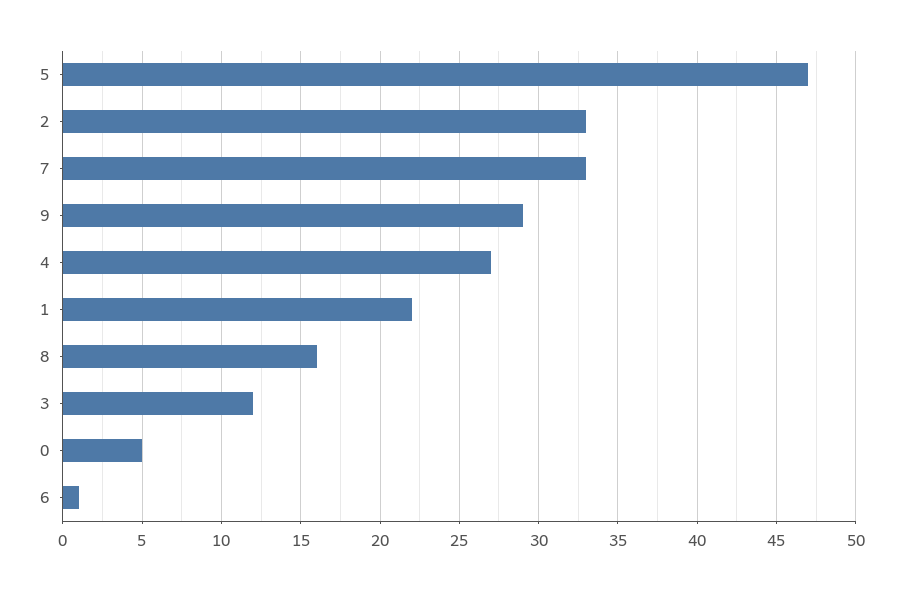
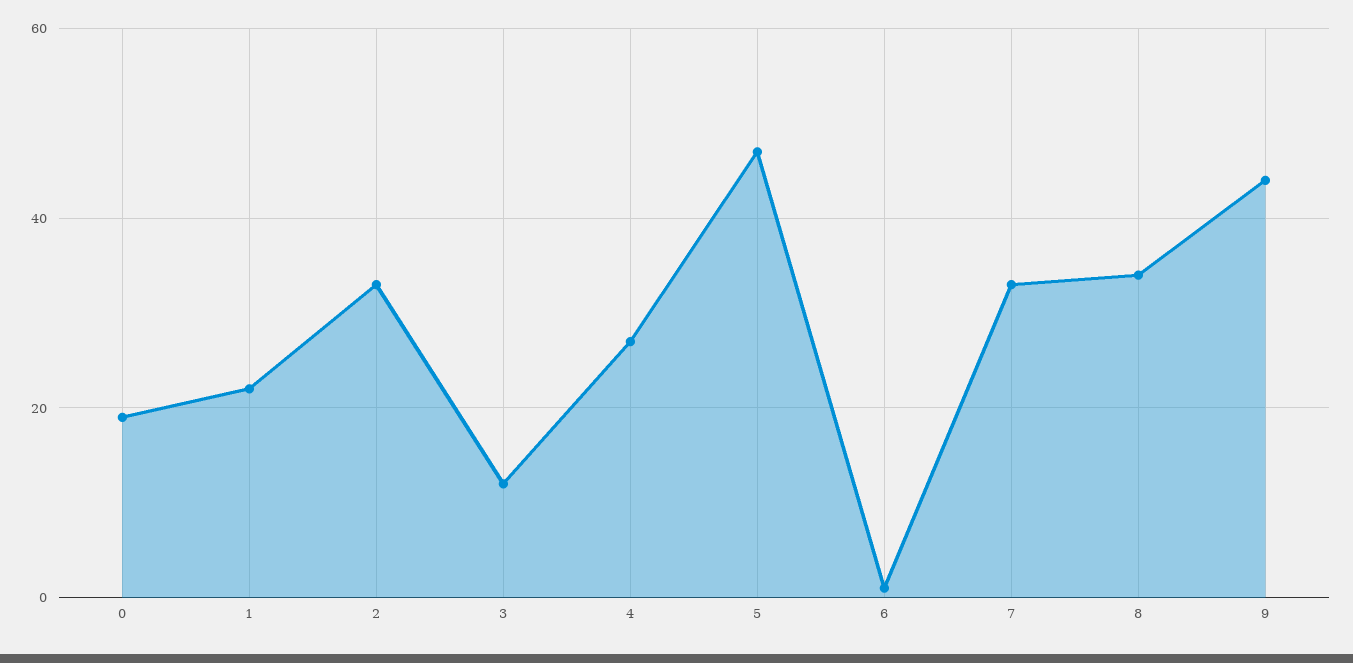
9: 29 -> 45
8: 16 -> 35
0: 5 -> 20

